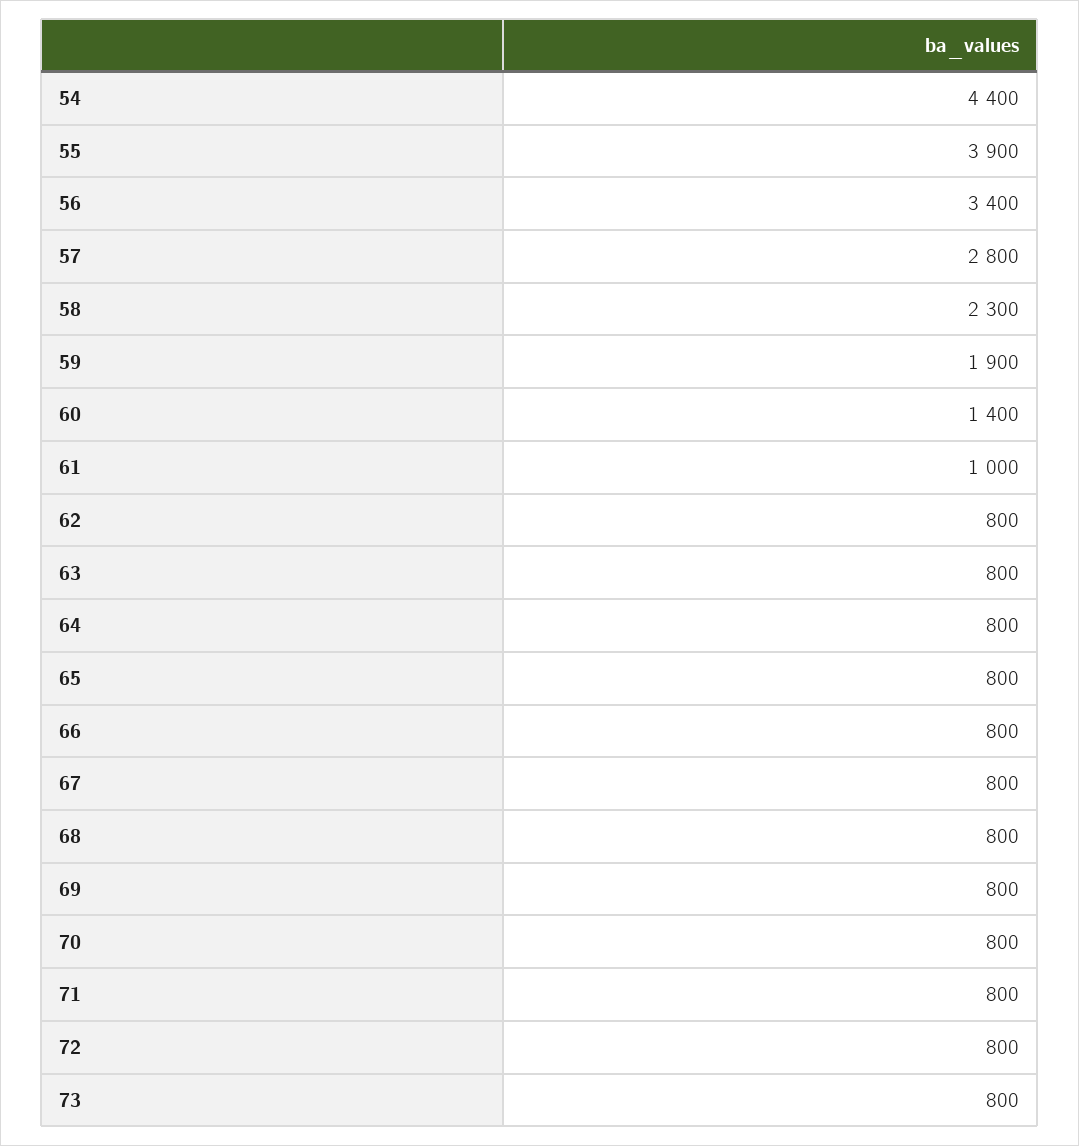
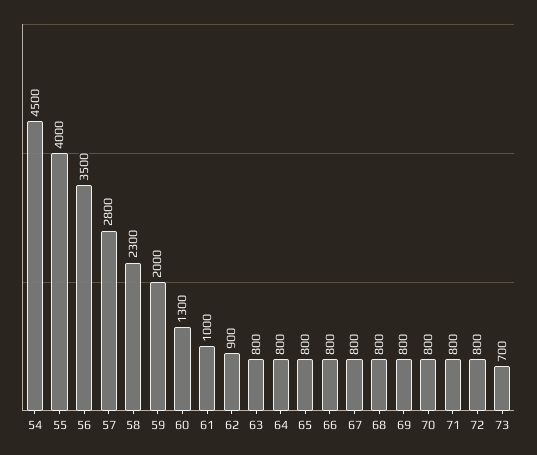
54: 4400 -> 4500
55: 3900 -> 4000
56: 3400 -> 3500
59: 1900 -> 2000
60: 1400 -> 1300
62: 800 -> 900
73: 800 -> 700

